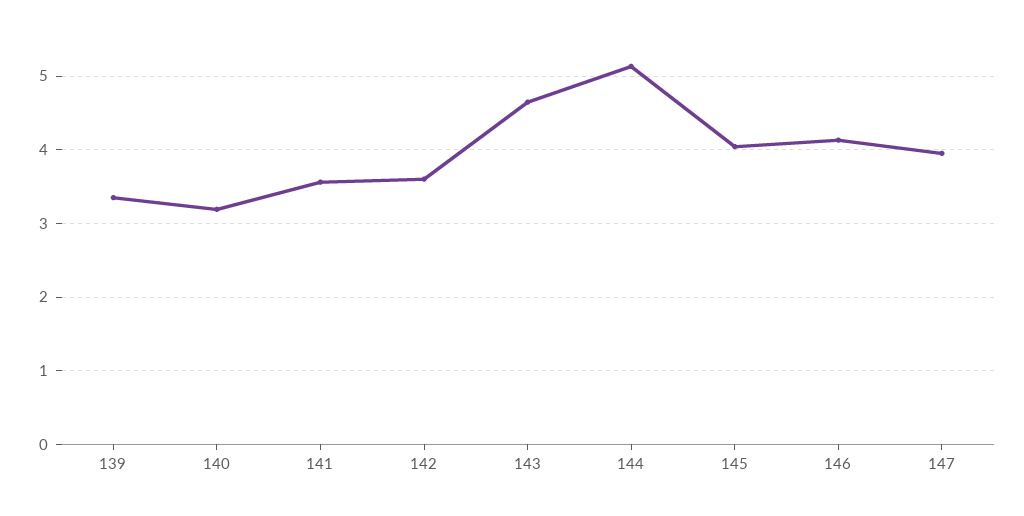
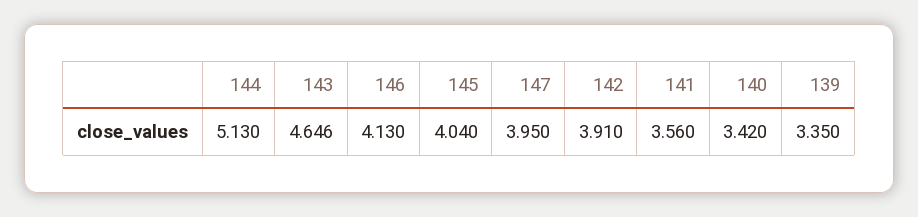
140: 3.2 -> 3.42
142: 3.6 -> 3.91

